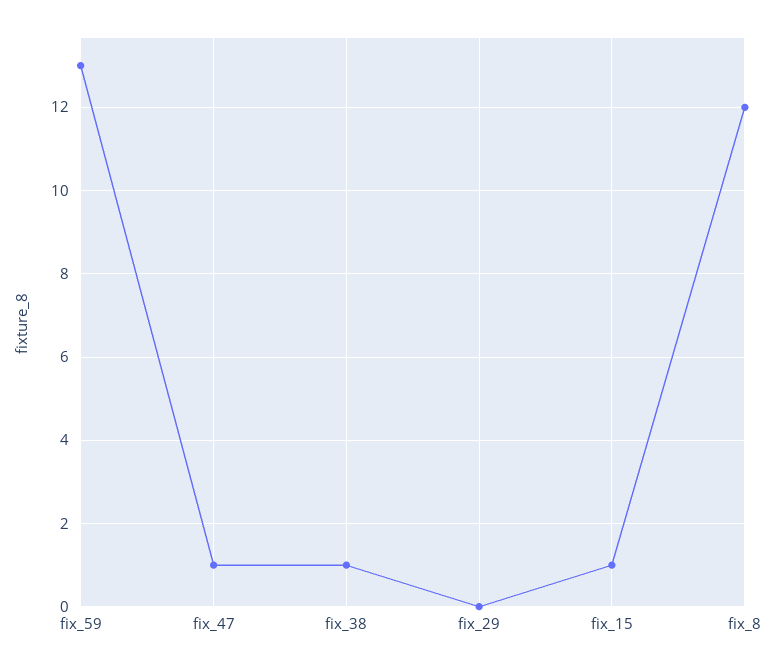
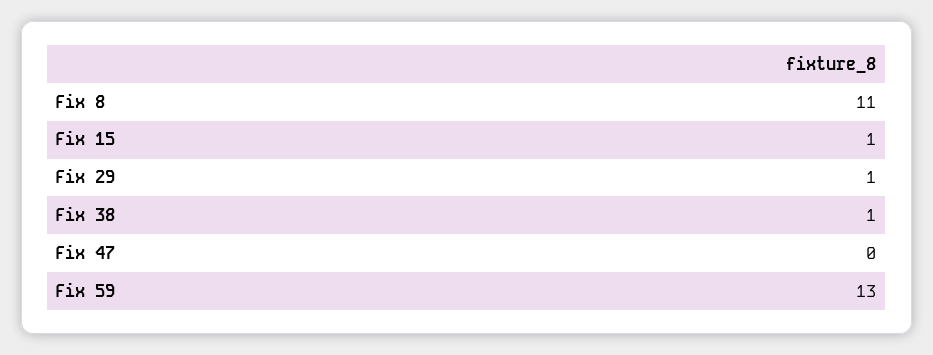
fix_47: 1 -> 0
fix_29: 0 -> 1
fix_8: 12 -> 11

